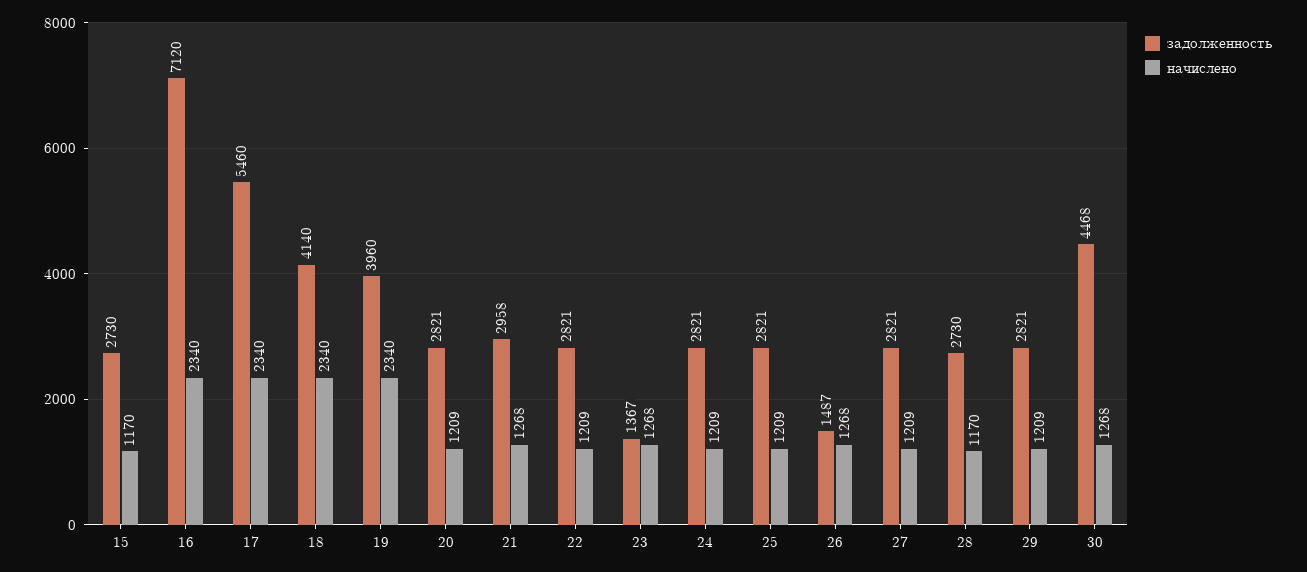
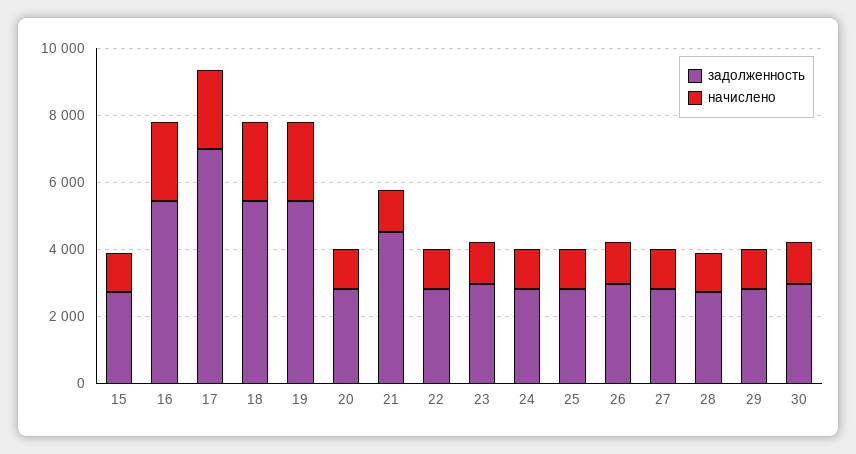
задолженность, 16: 7120 -> 5500
задолженность, 17: 5460 -> 7000
задолженность, 18: 4140 -> 5500
задолженность, 19: 3960 -> 5500
задолженность, 21: 2958 -> 4500
задолженность, 23: 1367 -> 3000
задолженность, 26: 1487 -> 3000
задолженность, 30: 4468 -> 3000

